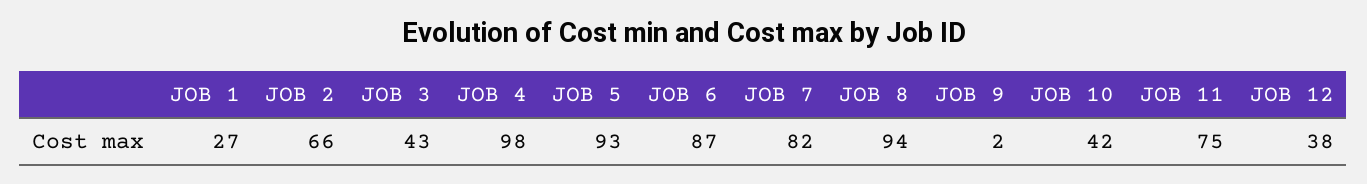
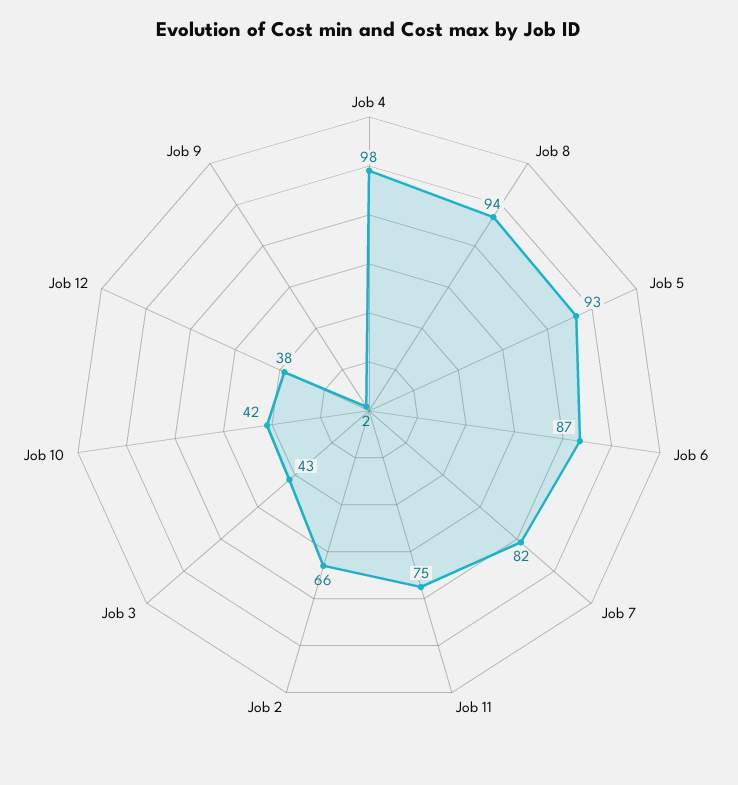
JOB 1: 27 -> none

